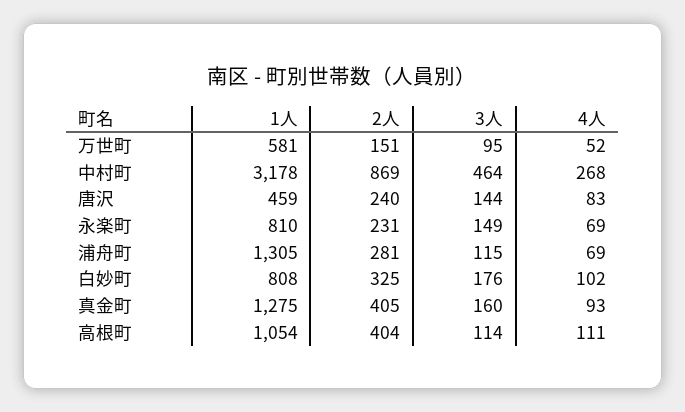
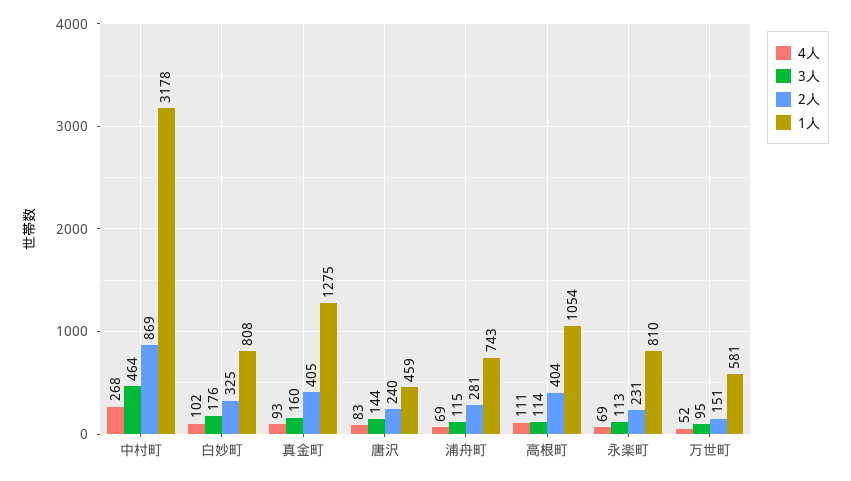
3人, 永楽町: 149 -> 113
1人, 浦舟町: 1305 -> 743

